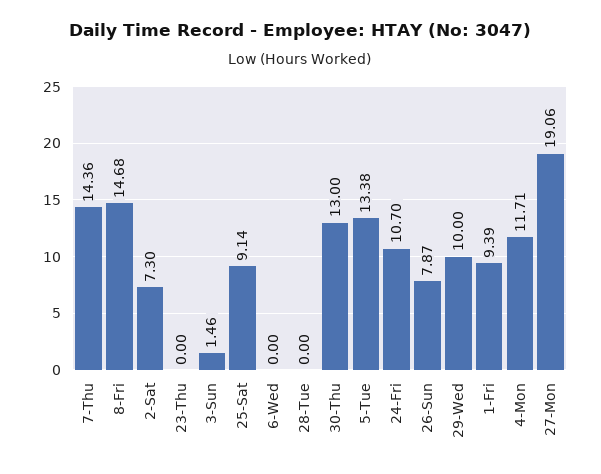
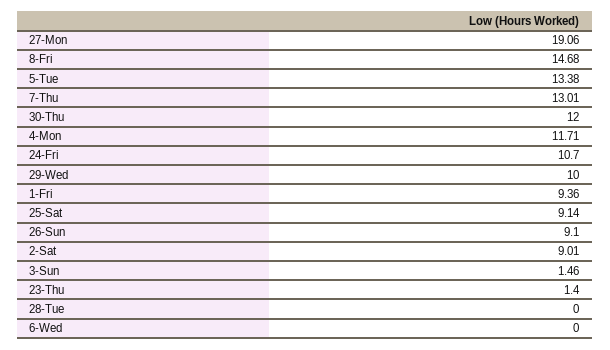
7-Thu: 14.36 -> 13.01
2-Sat: 7.3 -> 9.01
23-Thu: 0 -> 1.4
30-Thu: 13 -> 12
26-Sun: 7.87 -> 9.1
1-Fri: 9.39 -> 9.36

